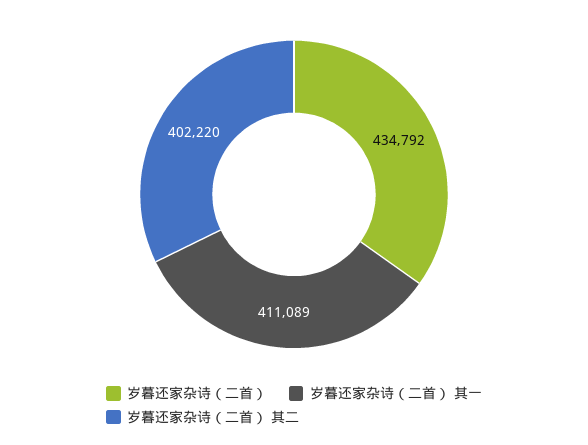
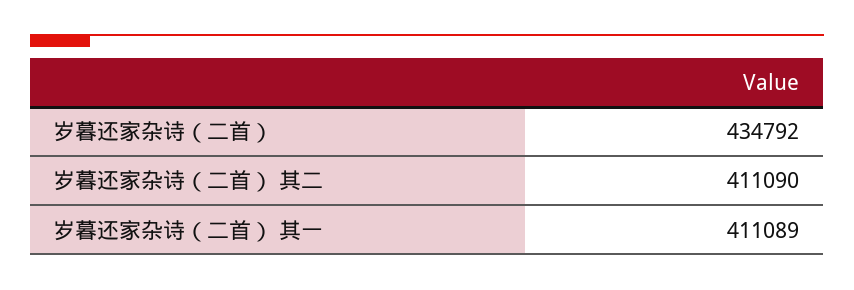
岁暮还家杂诗（二首） 其二: 402220 -> 411090

